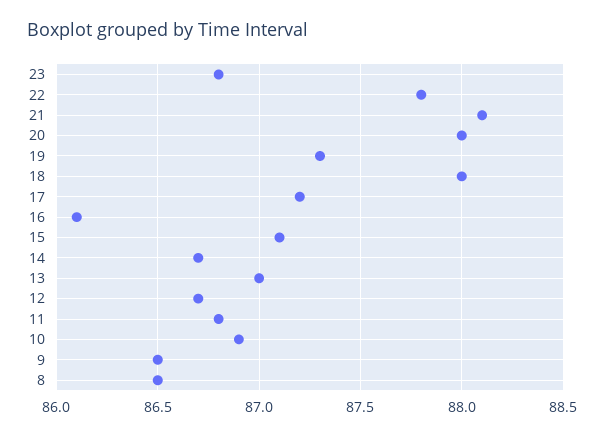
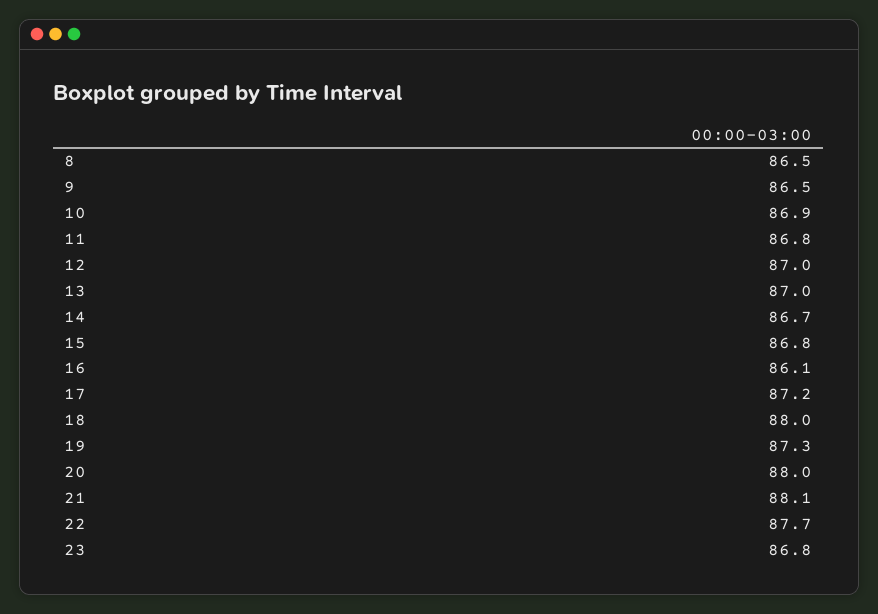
22: 87.8 -> 87.7
15: 87.1 -> 86.8
12: 86.7 -> 87

